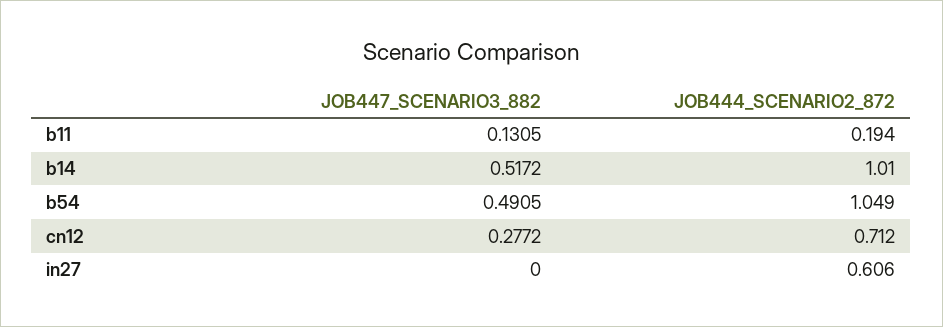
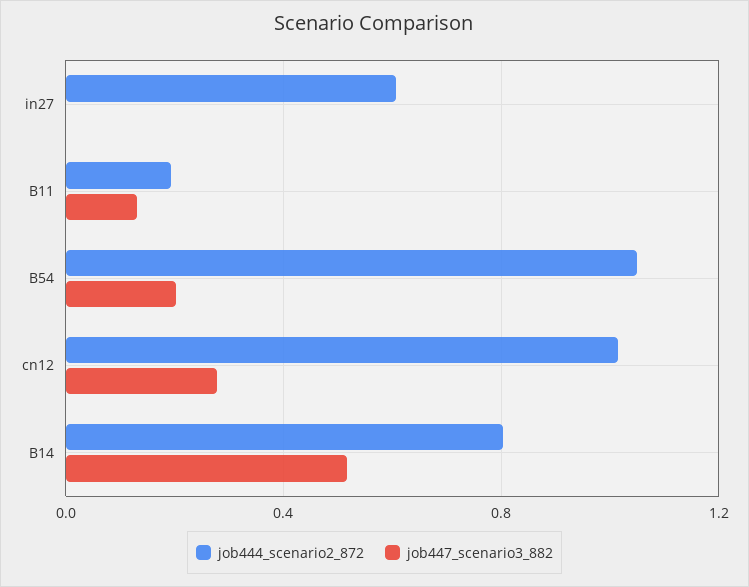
JOB444_SCENARIO2_872, b14: 1.01 -> 0.8
JOB447_SCENARIO3_882, b54: 0.4905 -> 0.2
JOB444_SCENARIO2_872, cn12: 0.712 -> 1

